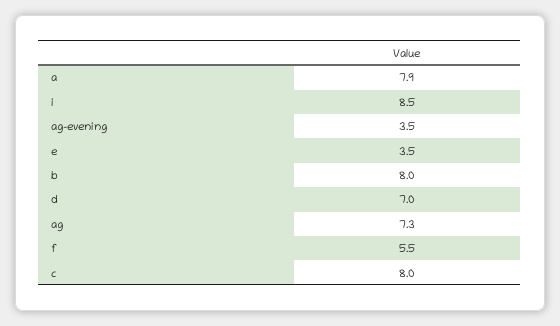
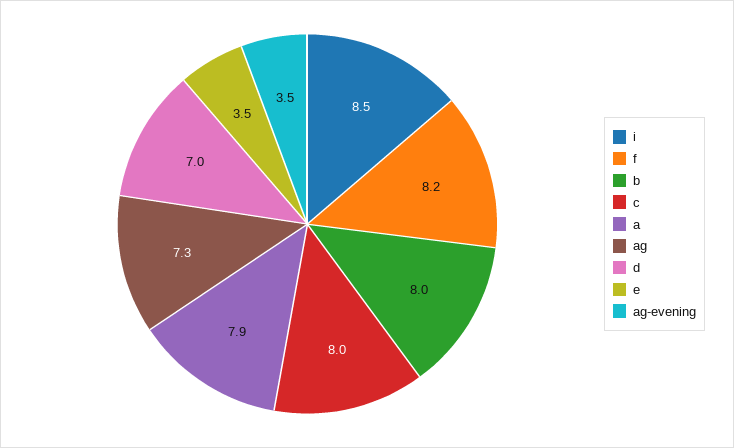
f: 5.5 -> 8.2

